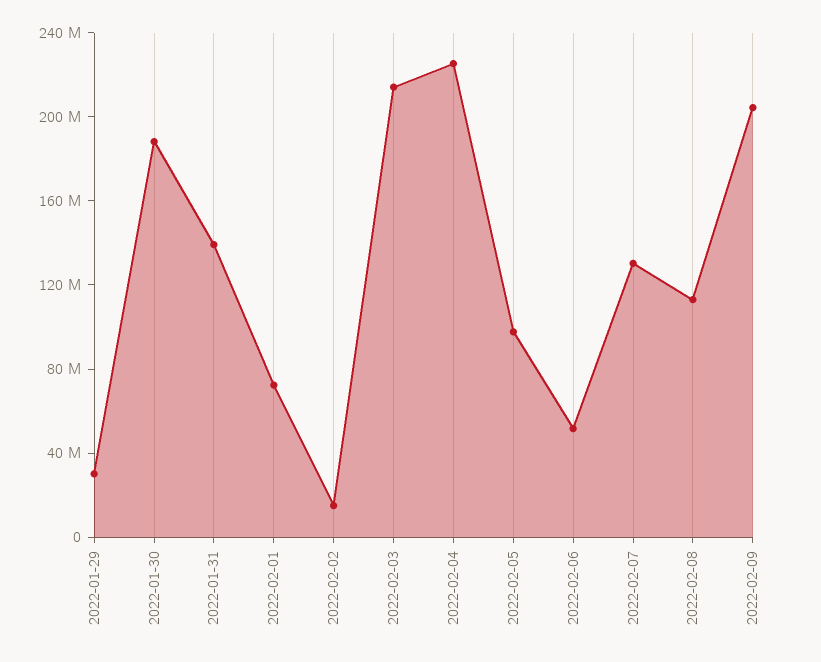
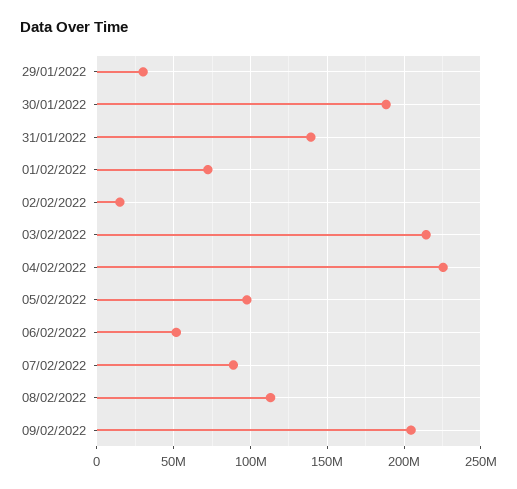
2022-02-07: 130000000 -> 90000000

